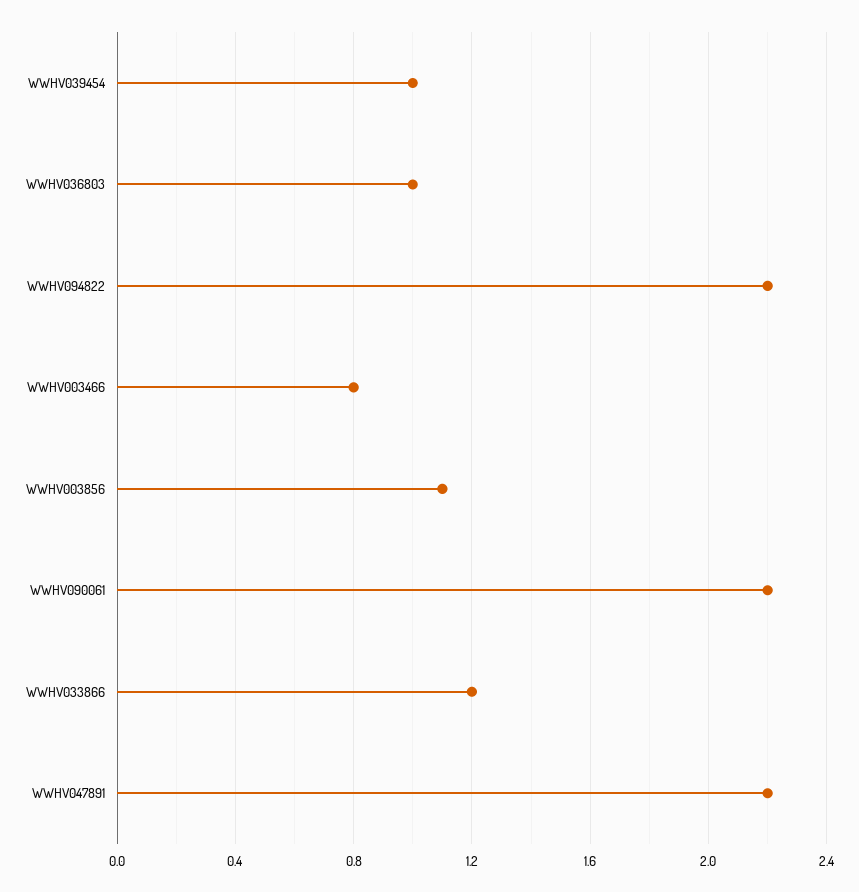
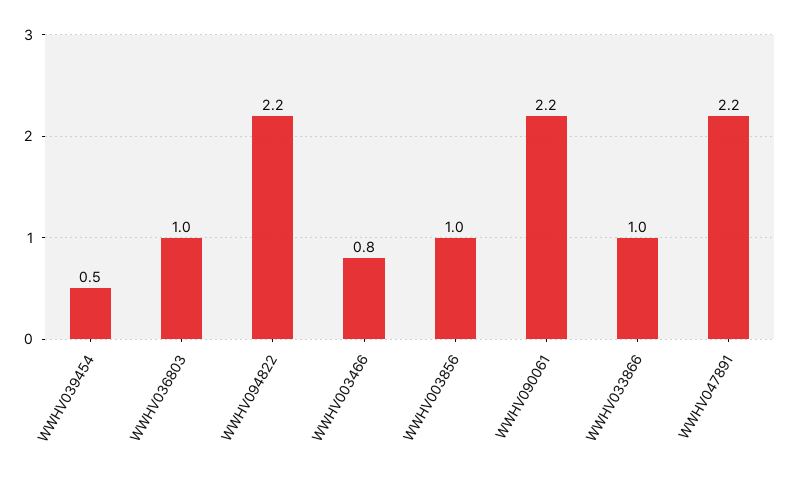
WWHV039454: 1 -> 0.5
WWHV003856: 1.1 -> 1
WWHV033866: 1.2 -> 1

